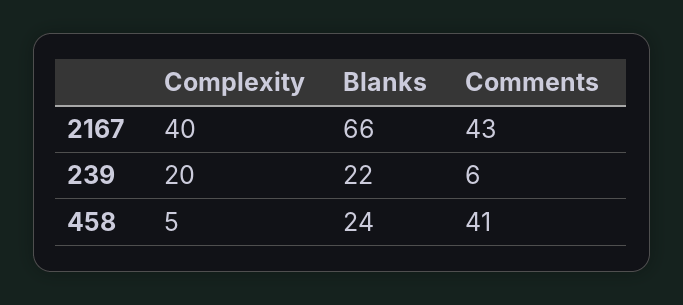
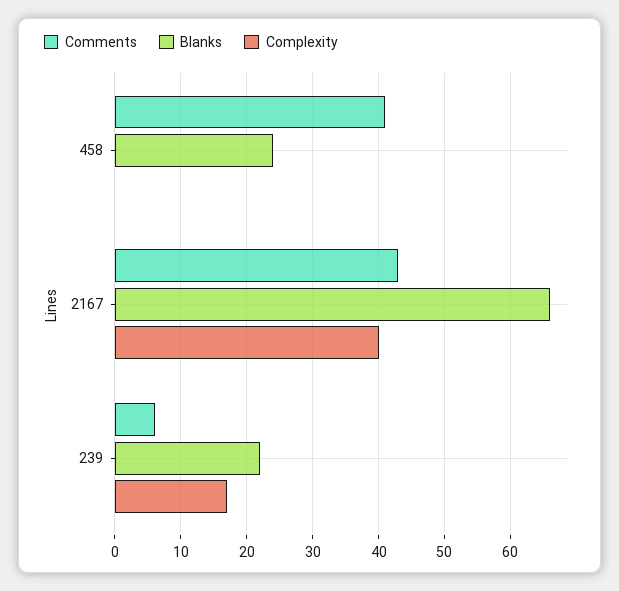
Complexity, 239: 20 -> 17
Complexity, 458: 5 -> 0

